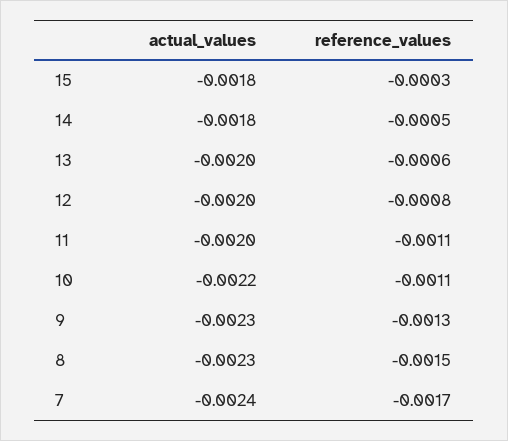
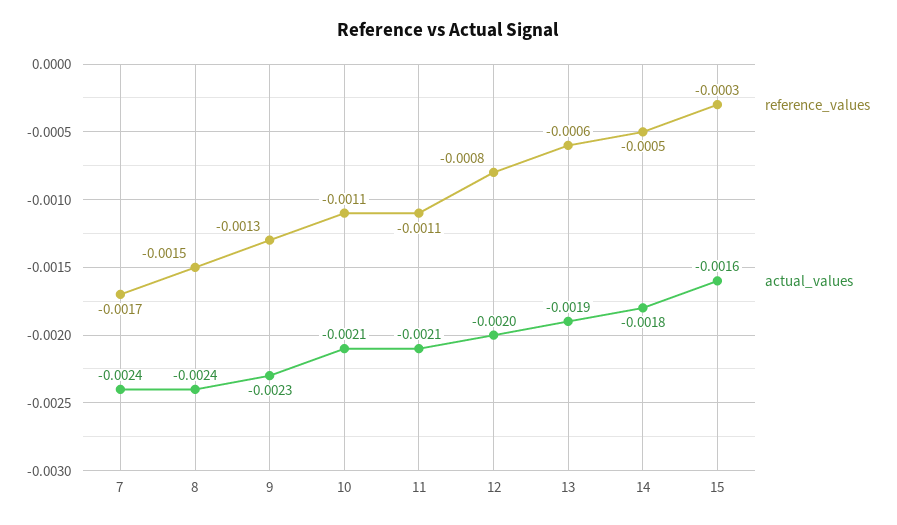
actual_values, 15: -0.0018 -> -0.0016
actual_values, 13: -0.002 -> -0.0019
actual_values, 11: -0.002 -> -0.0021
actual_values, 10: -0.0022 -> -0.0021
actual_values, 8: -0.0023 -> -0.0024

